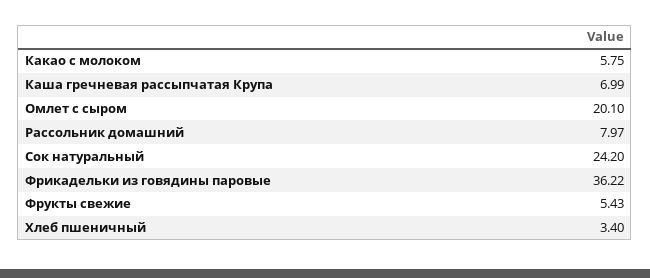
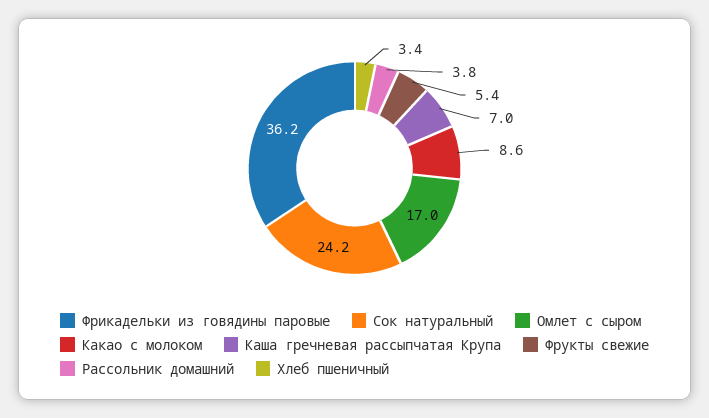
Какао с молоком: 5.75 -> 8.6
Омлет с сыром: 20.1 -> 17
Рассольник домашний: 7.97 -> 3.8

